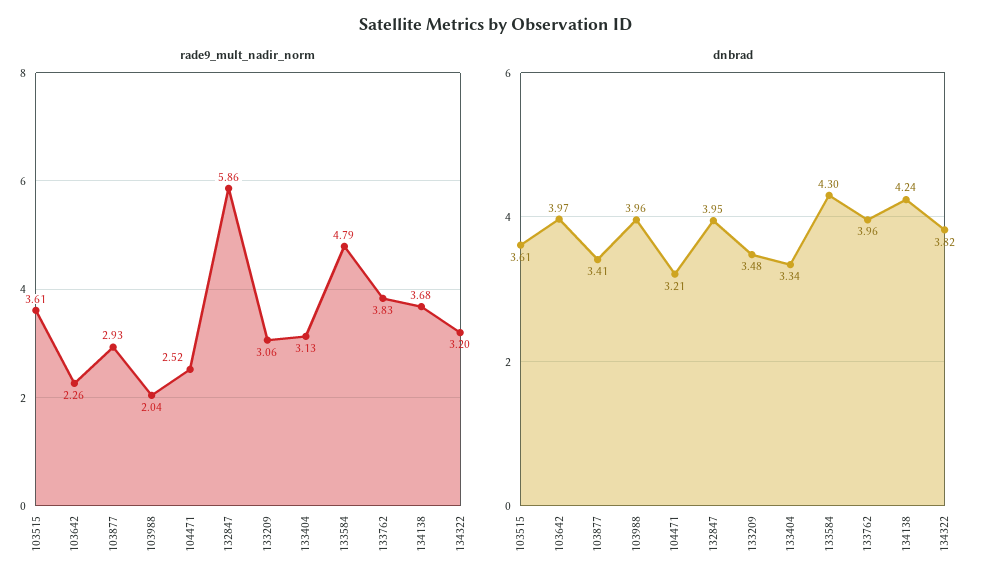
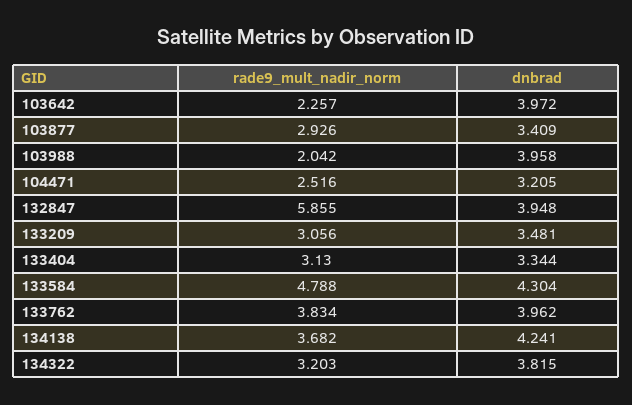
rade9_mult_nadir_norm, 103515: 3.61 -> none
dnbrad, 103515: 3.61 -> none

